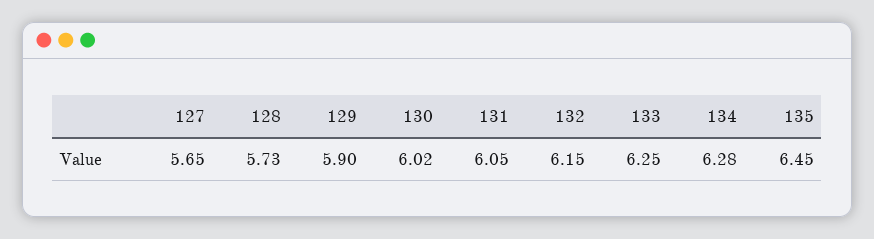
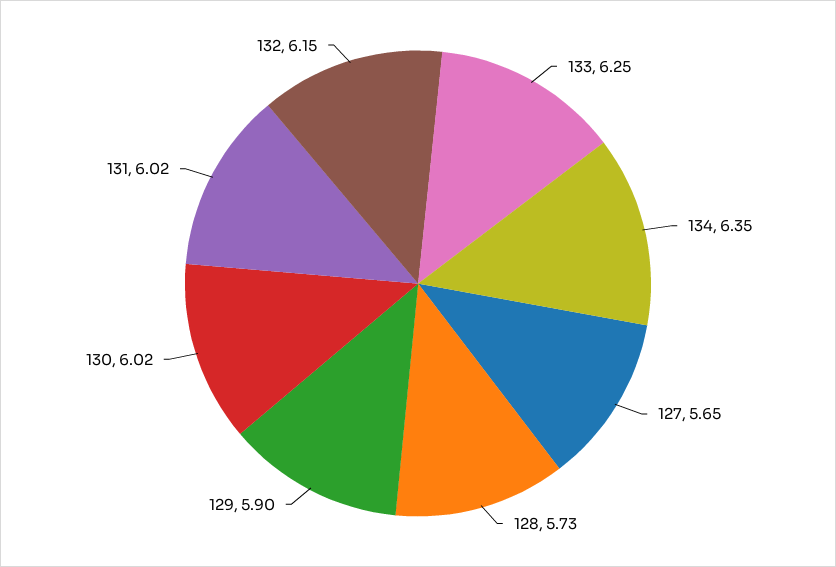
131: 6.05 -> 6.02
134: 6.28 -> 6.35
135: 6.45 -> none

